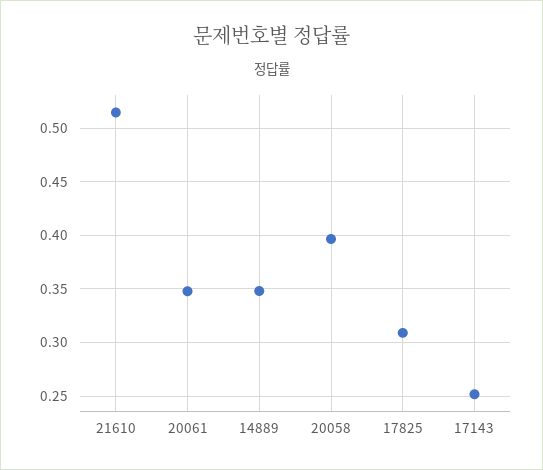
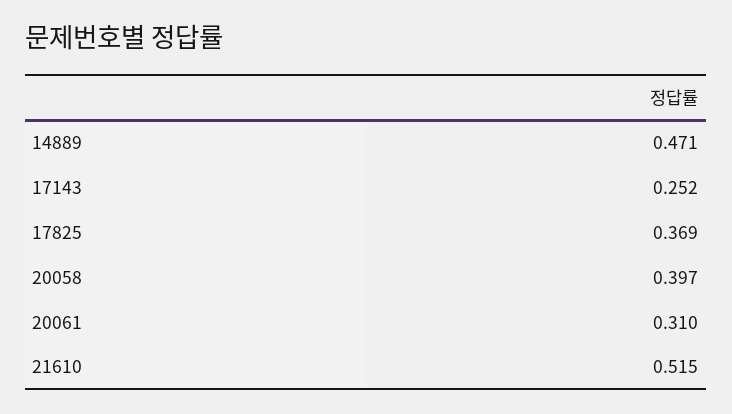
20061: 0.35 -> 0.31
14889: 0.35 -> 0.471
17825: 0.31 -> 0.369

